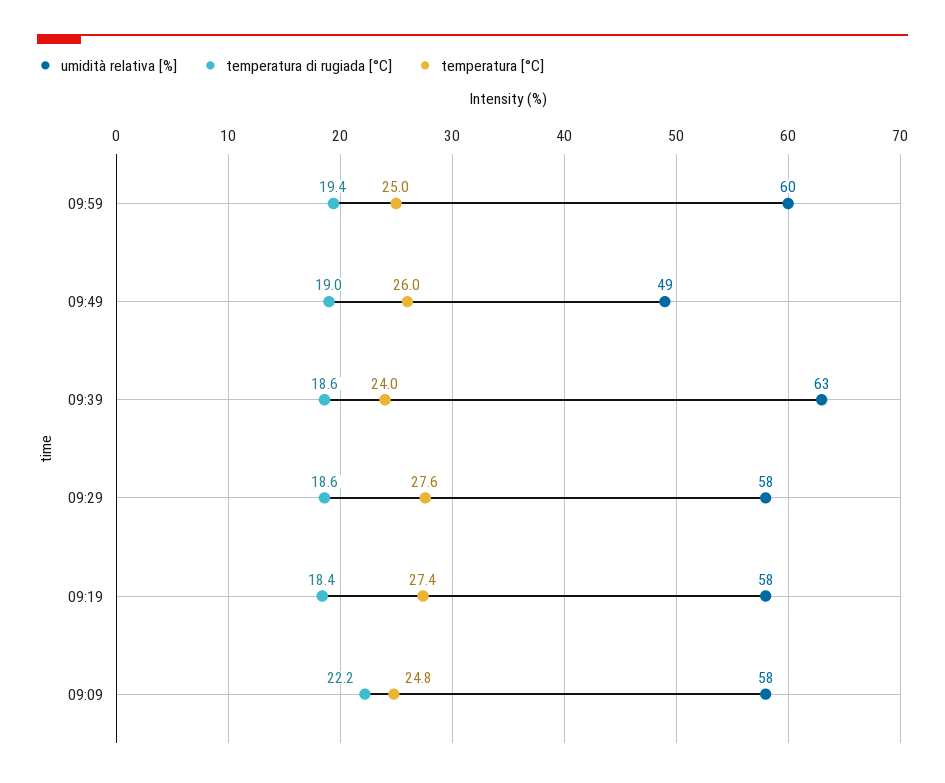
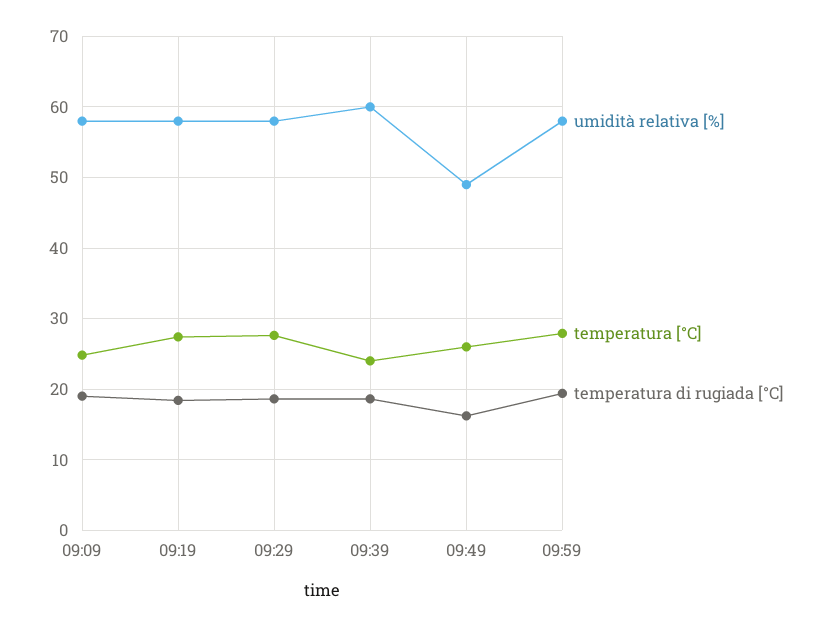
umidità relativa [%], 09:59: 60 -> 58
temperatura [°C], 09:59: 25 -> 28
temperatura di rugiada [°C], 09:49: 19 -> 16
umidità relativa [%], 09:39: 63 -> 60
temperatura di rugiada [°C], 09:09: 22.2 -> 19

